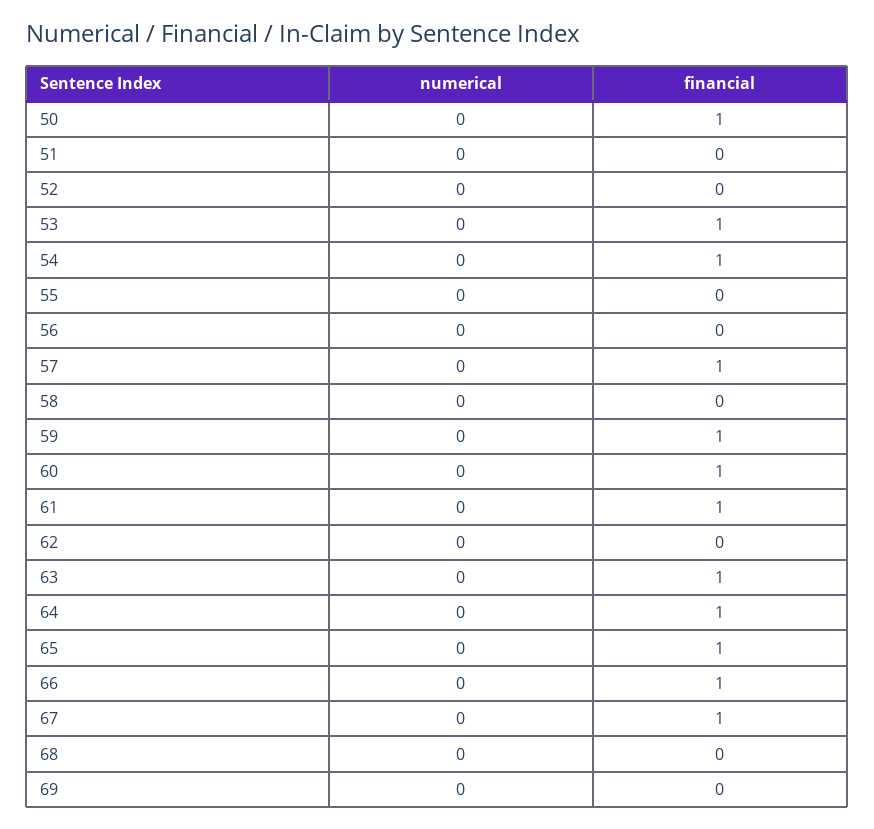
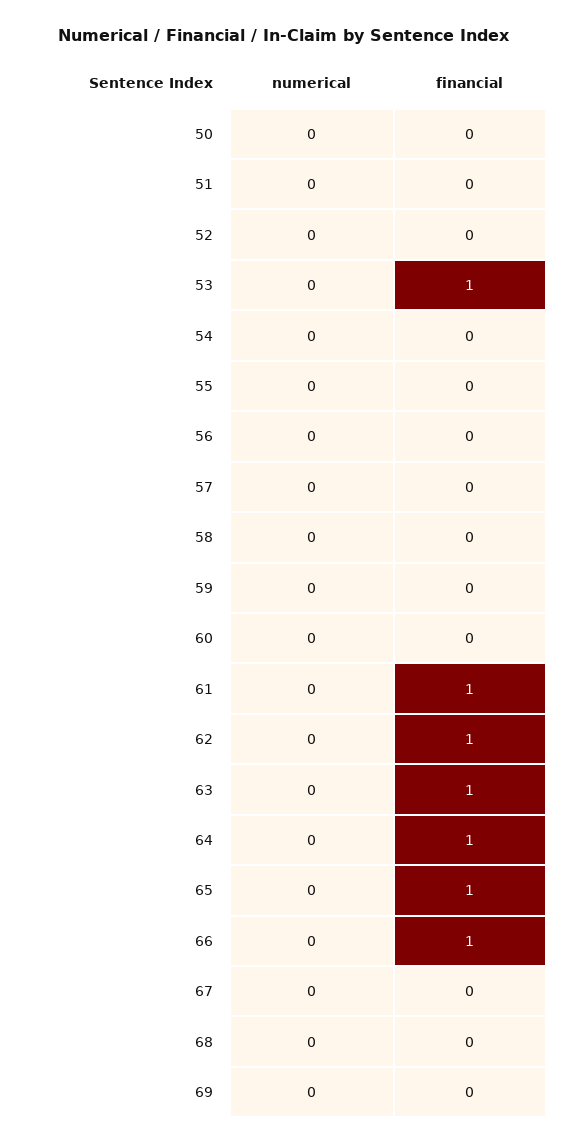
financial, 50: 1 -> 0
financial, 54: 1 -> 0
financial, 57: 1 -> 0
financial, 59: 1 -> 0
financial, 60: 1 -> 0
financial, 62: 0 -> 1
financial, 67: 1 -> 0

